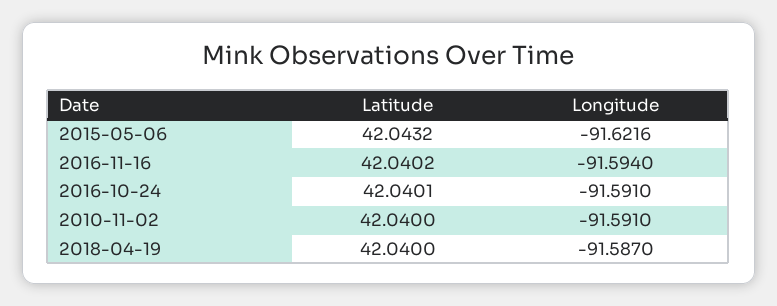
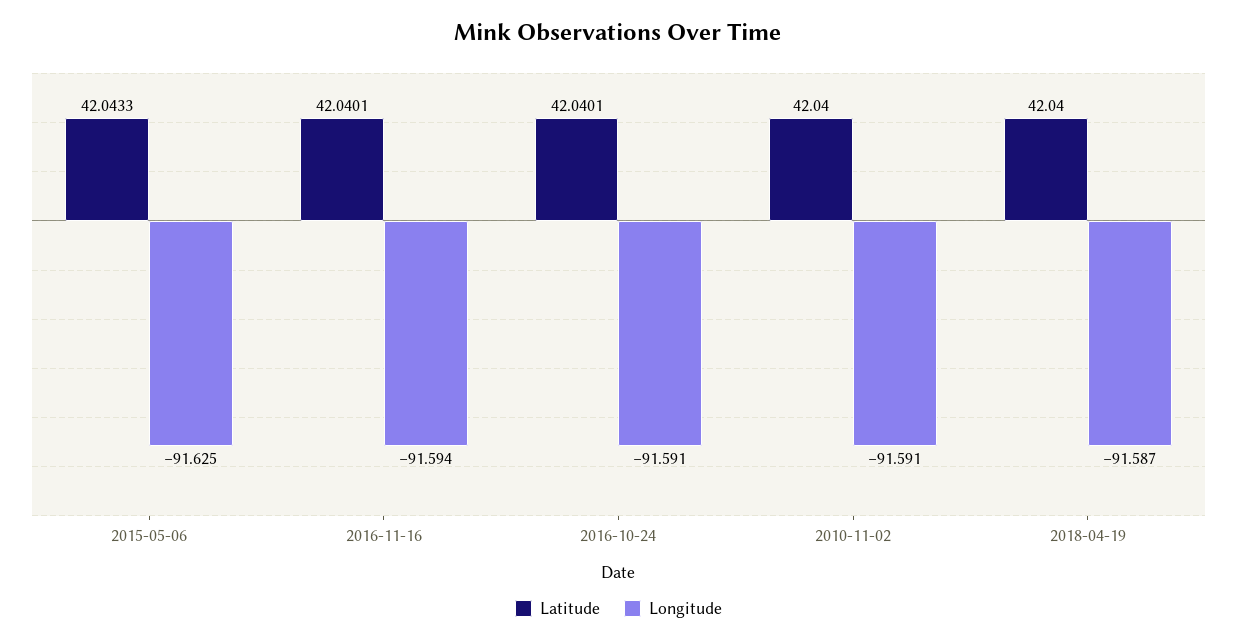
Latitude, 2015-05-06: 42.0432 -> 42.0433
Longitude, 2015-05-06: -91.6216 -> -91.625
Latitude, 2016-11-16: 42.0402 -> 42.0401

